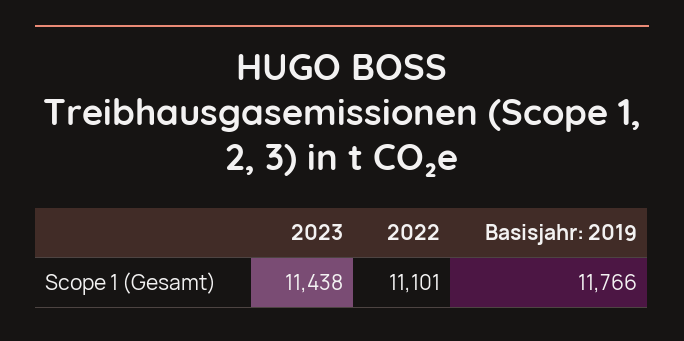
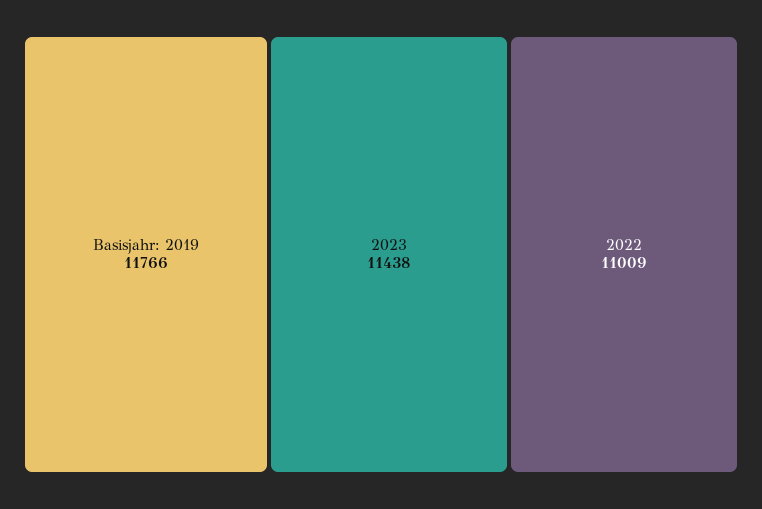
2022: 11101 -> 11009

